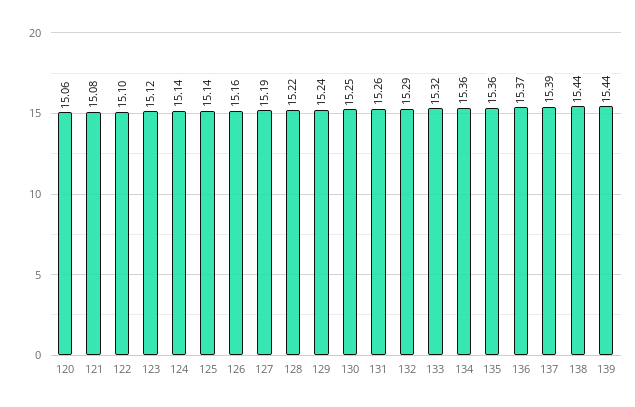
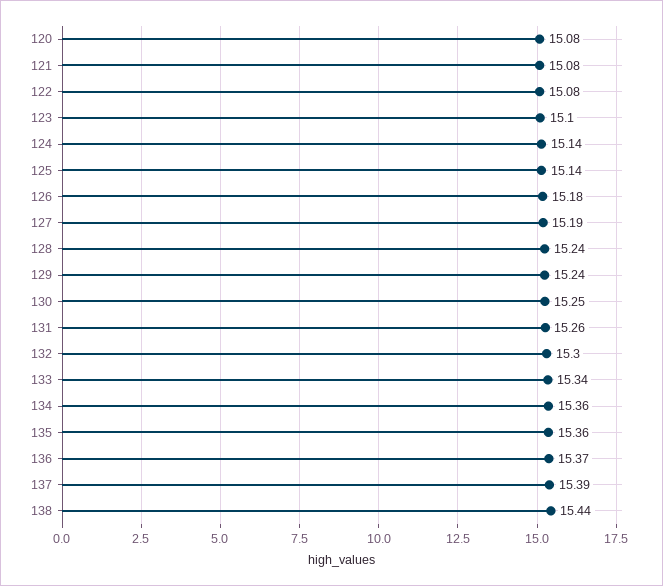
120: 15.06 -> 15.08
122: 15.1 -> 15.08
123: 15.12 -> 15.1
126: 15.16 -> 15.18
128: 15.22 -> 15.24
132: 15.29 -> 15.3
133: 15.32 -> 15.34
139: 15.44 -> none

